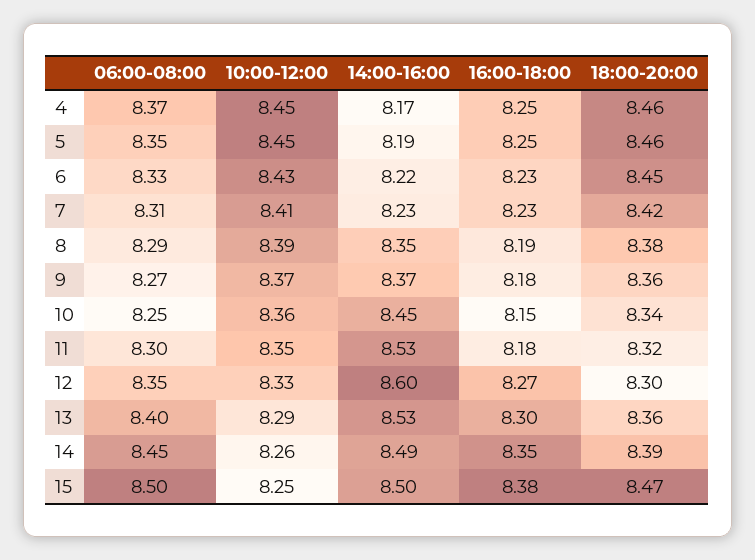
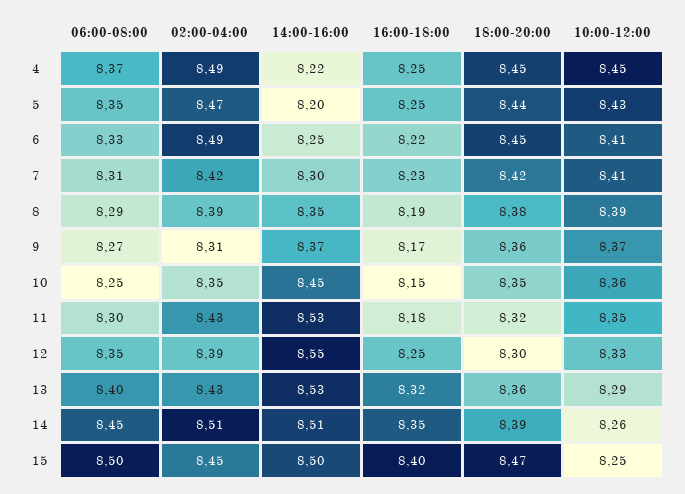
14:00-16:00, 4: 8.17 -> 8.22
18:00-20:00, 4: 8.46 -> 8.45
10:00-12:00, 5: 8.45 -> 8.43
14:00-16:00, 5: 8.19 -> 8.2
18:00-20:00, 5: 8.46 -> 8.44
10:00-12:00, 6: 8.43 -> 8.41
14:00-16:00, 6: 8.22 -> 8.25
16:00-18:00, 6: 8.23 -> 8.22
14:00-16:00, 7: 8.23 -> 8.3
16:00-18:00, 9: 8.18 -> 8.17
18:00-20:00, 10: 8.34 -> 8.35
14:00-16:00, 12: 8.6 -> 8.55
16:00-18:00, 12: 8.27 -> 8.25
16:00-18:00, 13: 8.3 -> 8.32
14:00-16:00, 14: 8.49 -> 8.51
16:00-18:00, 15: 8.38 -> 8.4
02:00-04:00, 4: none -> 8.49
02:00-04:00, 5: none -> 8.47
02:00-04:00, 6: none -> 8.49
02:00-04:00, 7: none -> 8.42
02:00-04:00, 8: none -> 8.39
02:00-04:00, 9: none -> 8.31
02:00-04:00, 10: none -> 8.35
02:00-04:00, 11: none -> 8.43
02:00-04:00, 12: none -> 8.39
02:00-04:00, 13: none -> 8.43
02:00-04:00, 14: none -> 8.51
02:00-04:00, 15: none -> 8.45

